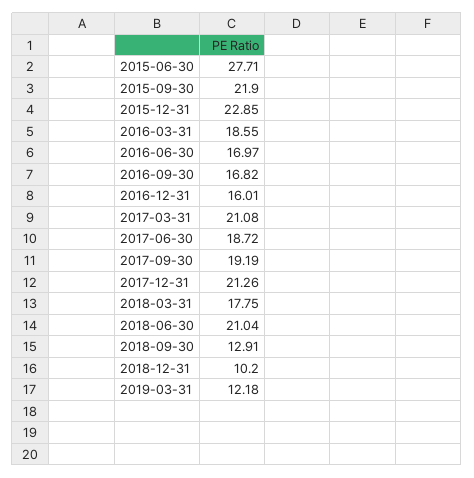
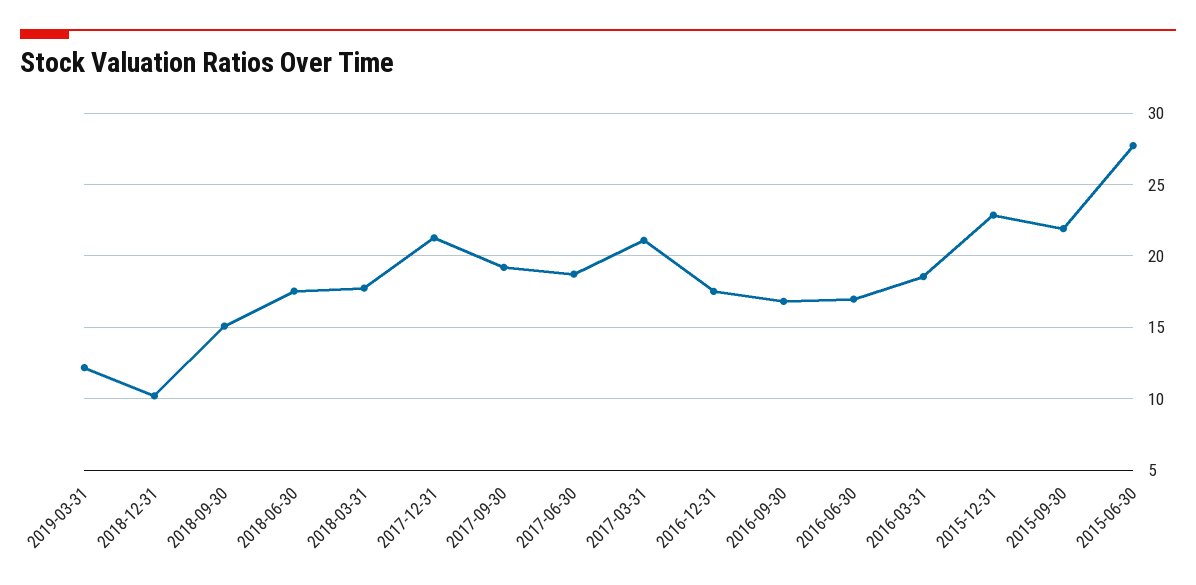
2016-12-31: 16.01 -> 17.5
2018-06-30: 21.04 -> 17.5
2018-09-30: 12.91 -> 15

